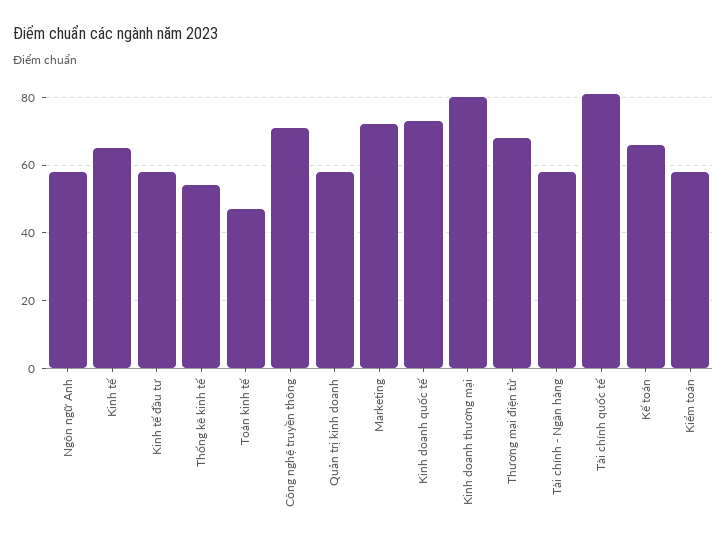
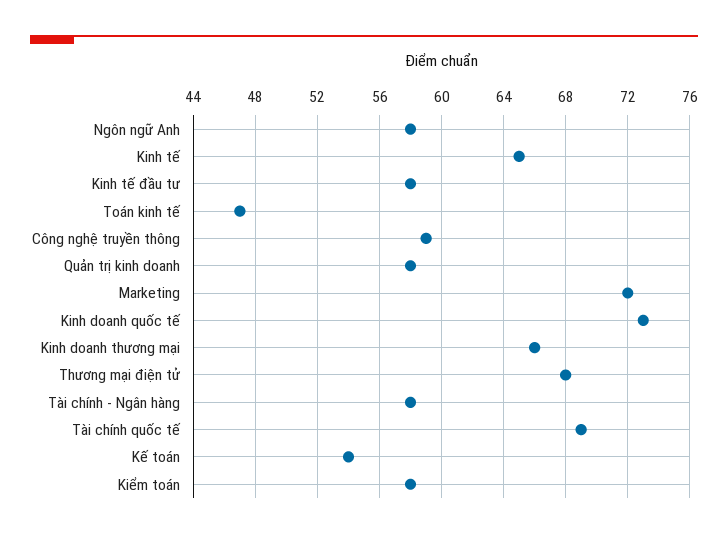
Thống kê kinh tế: 55 -> none
Công nghệ truyền thông: 70 -> 59
Kinh doanh thương mại: 80 -> 66
Tài chính quốc tế: 80 -> 69
Kế toán: 65 -> 54

